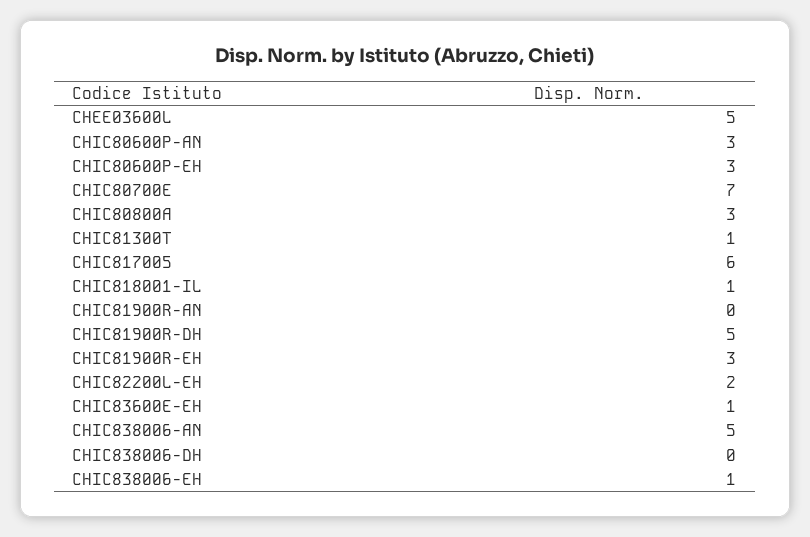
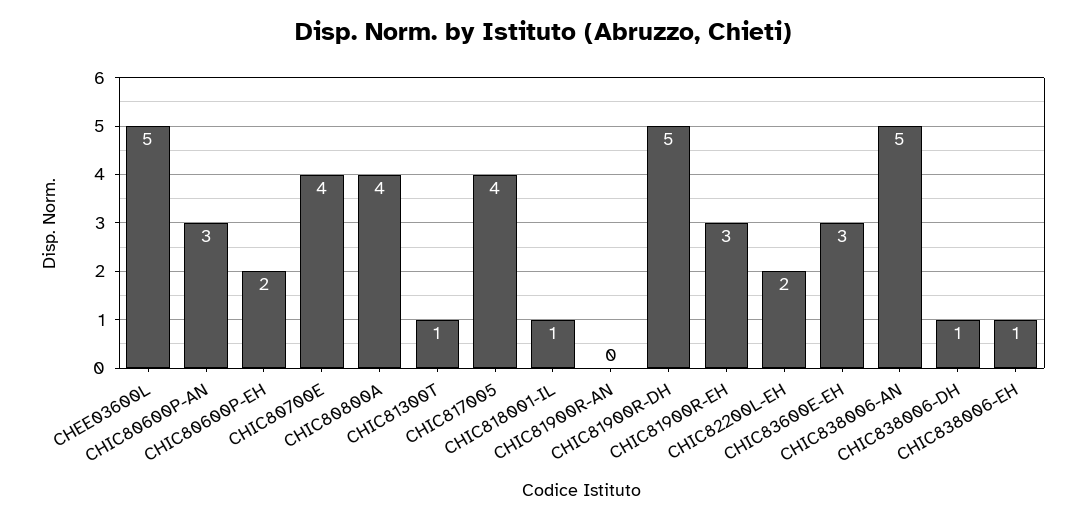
CHIC80600P-EH: 3 -> 2
CHIC80700E: 7 -> 4
CHIC80800A: 3 -> 4
CHIC817005: 6 -> 4
CHIC83600E-EH: 1 -> 3
CHIC838006-DH: 0 -> 1

